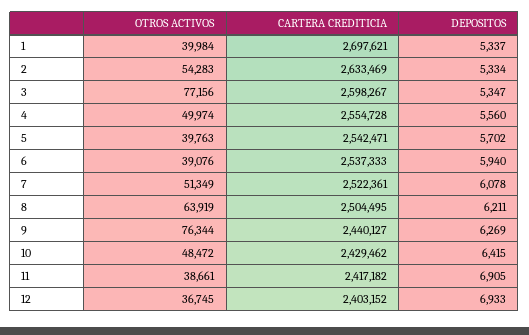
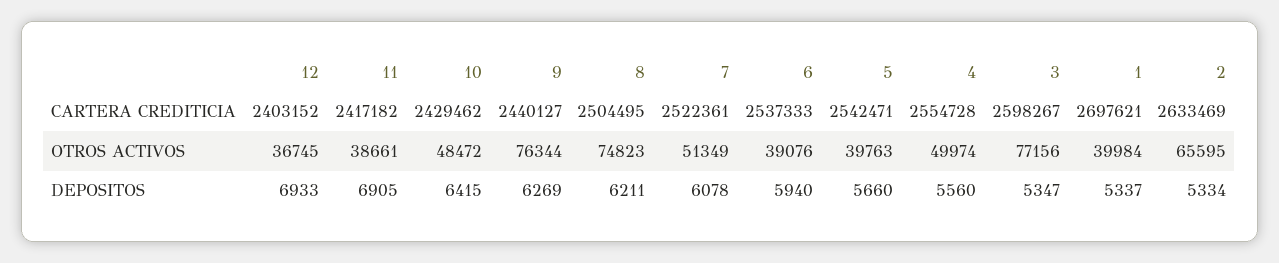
OTROS ACTIVOS, 2: 54283 -> 65595
DEPOSITOS, 5: 5702 -> 5660
OTROS ACTIVOS, 8: 63919 -> 74823

